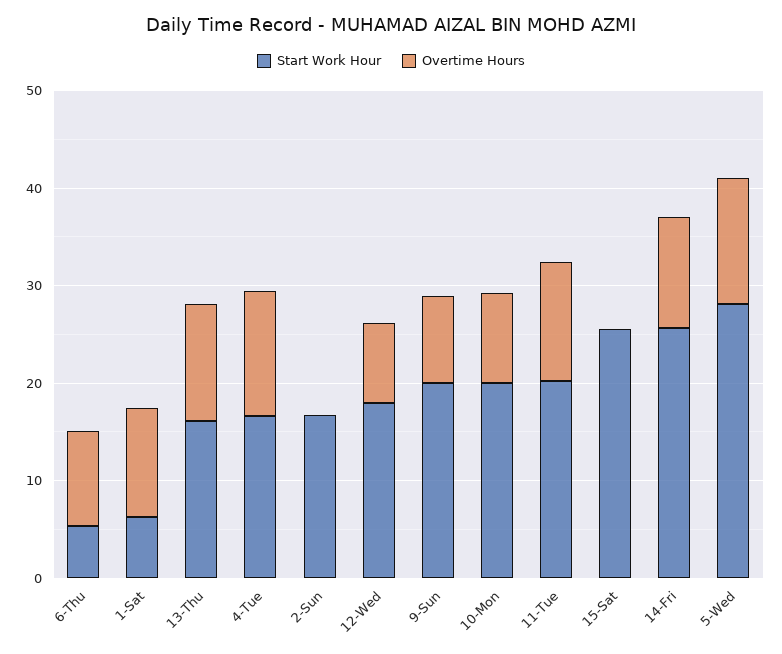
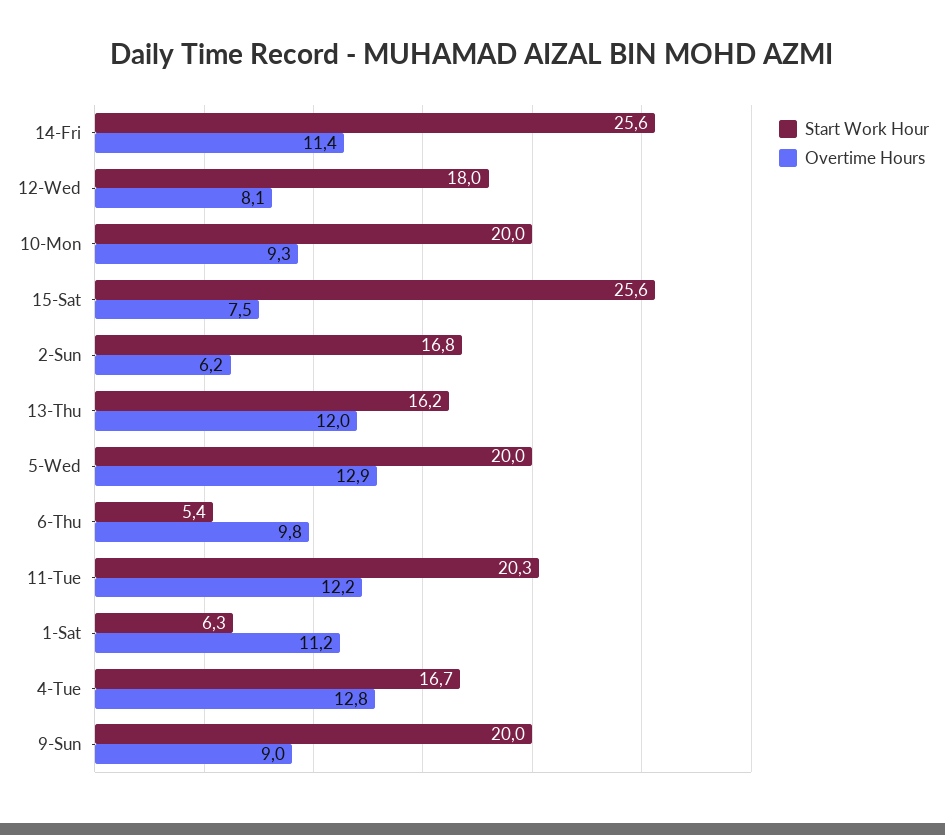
Overtime Hours, 2-Sun: 0 -> 6.2
Overtime Hours, 15-Sat: 0 -> 7.5
Start Work Hour, 5-Wed: 28 -> 20

